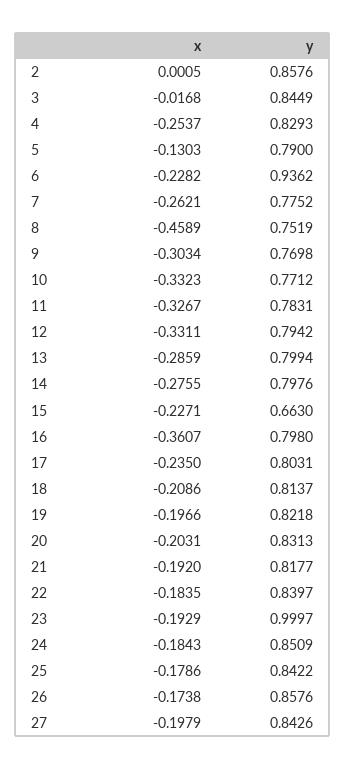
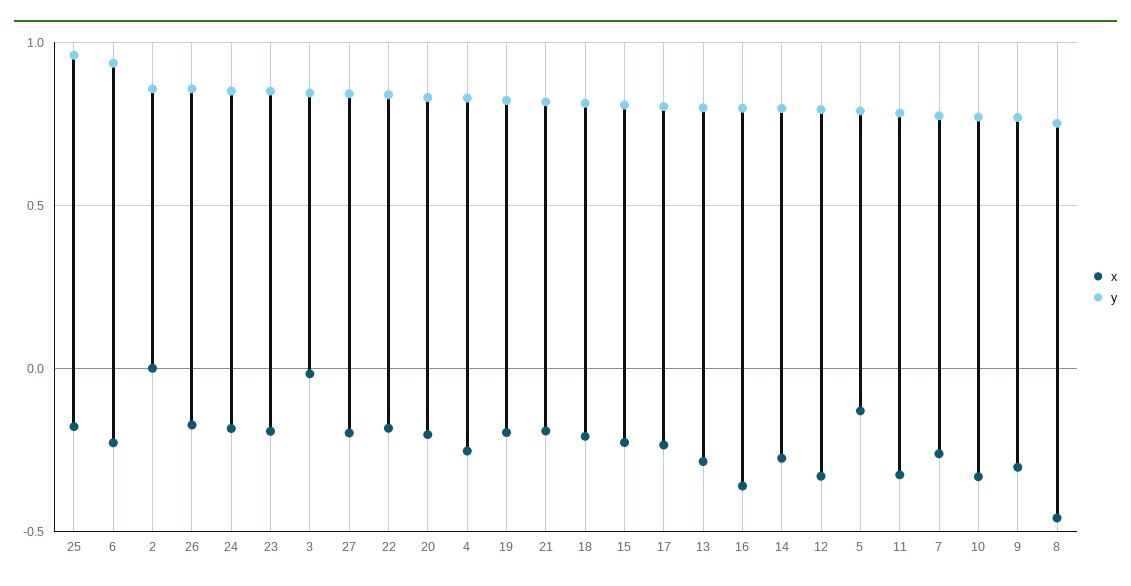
y, 15: 0.663 -> 0.8
y, 23: 0.9997 -> 0.85
y, 25: 0.8422 -> 0.95

